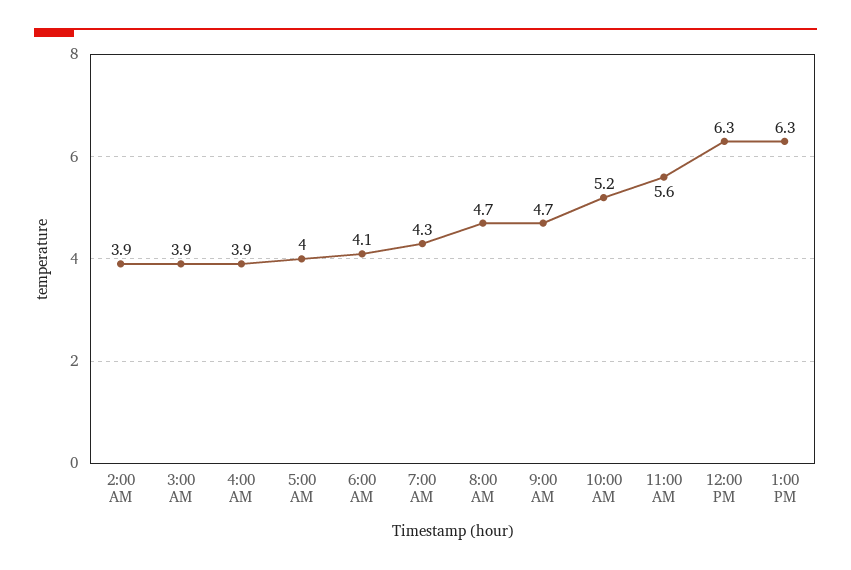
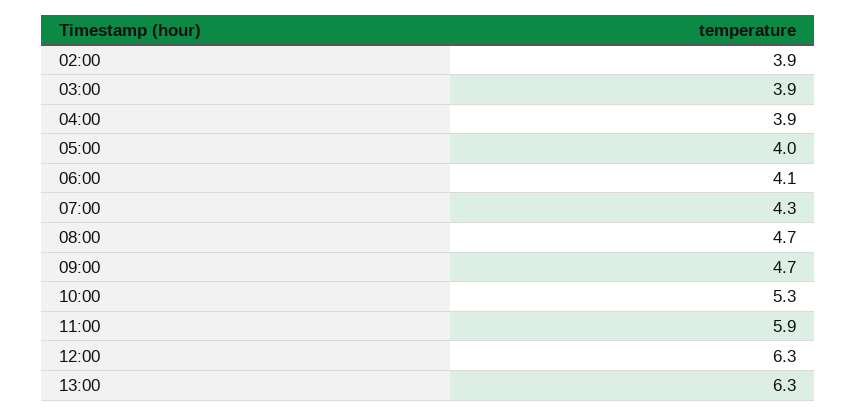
10:00 AM: 5.2 -> 5.3
11:00 AM: 5.6 -> 5.9

